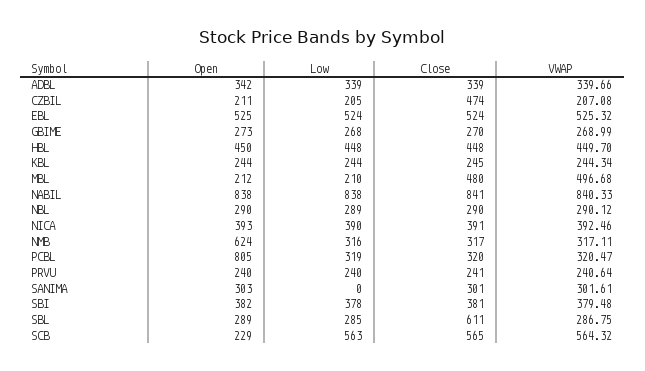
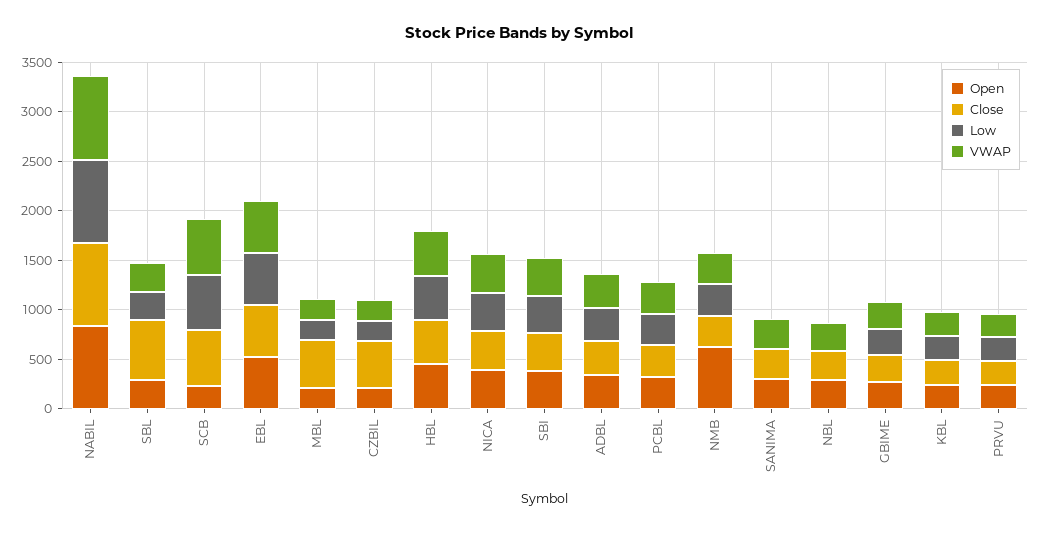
VWAP, MBL: 496.68 -> 200
Low, NBL: 289 -> 0
Open, PCBL: 805 -> 300

